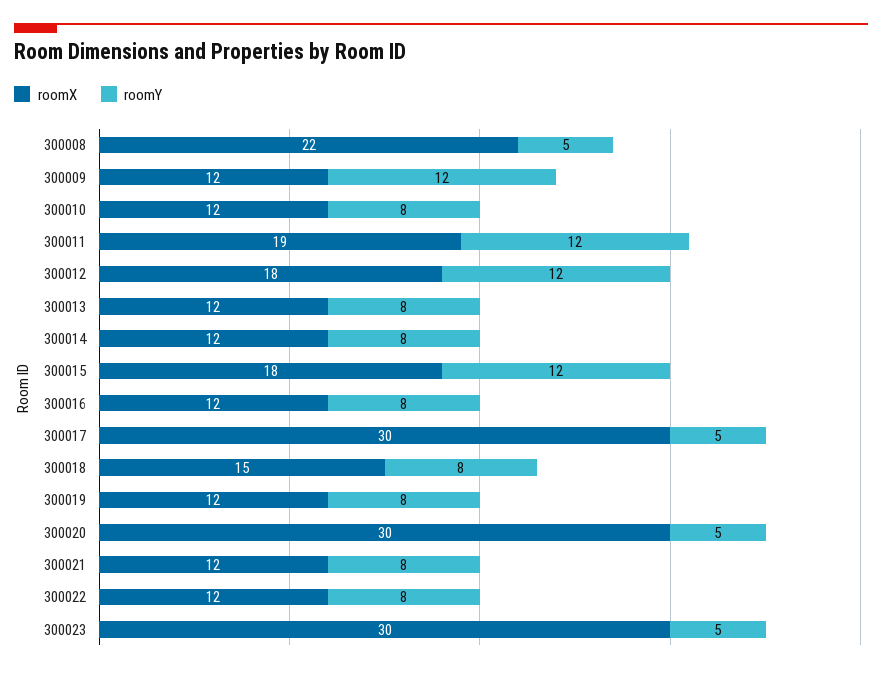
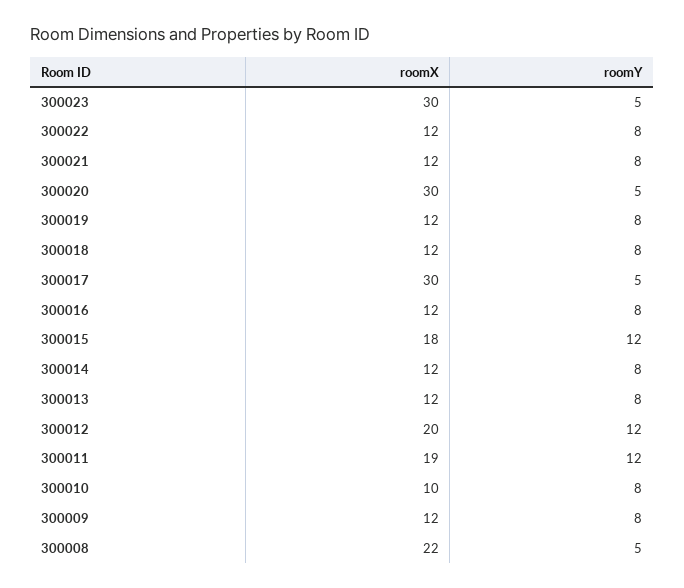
roomY, 300009: 12 -> 8
roomX, 300010: 12 -> 10
roomX, 300012: 18 -> 20
roomX, 300018: 15 -> 12

